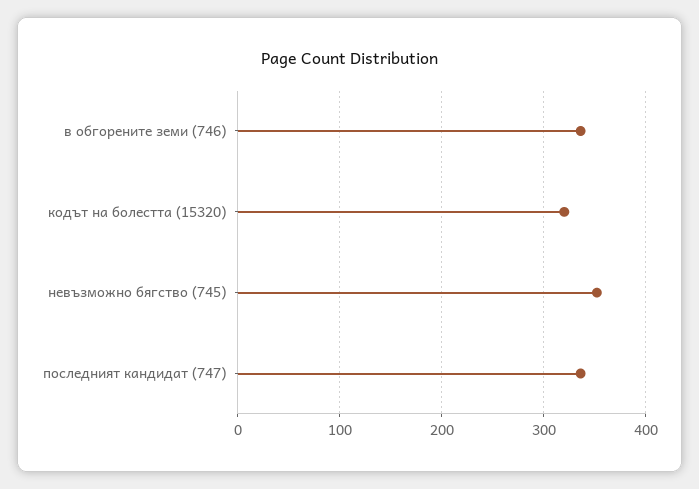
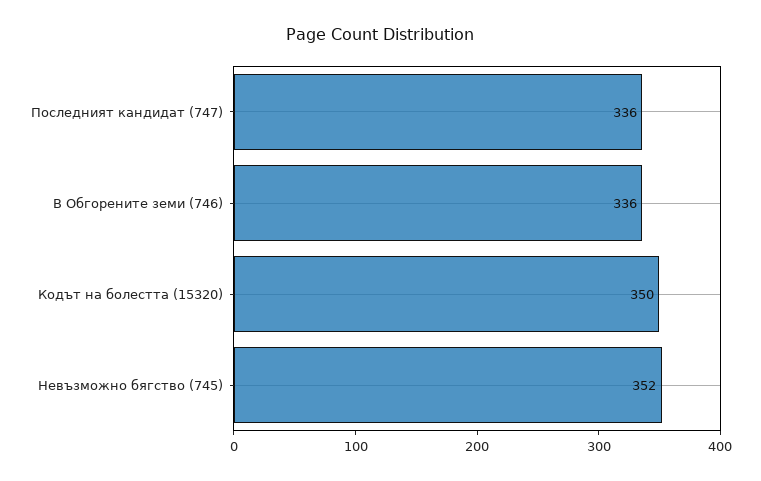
кодът на болестта (15320): 320 -> 350

